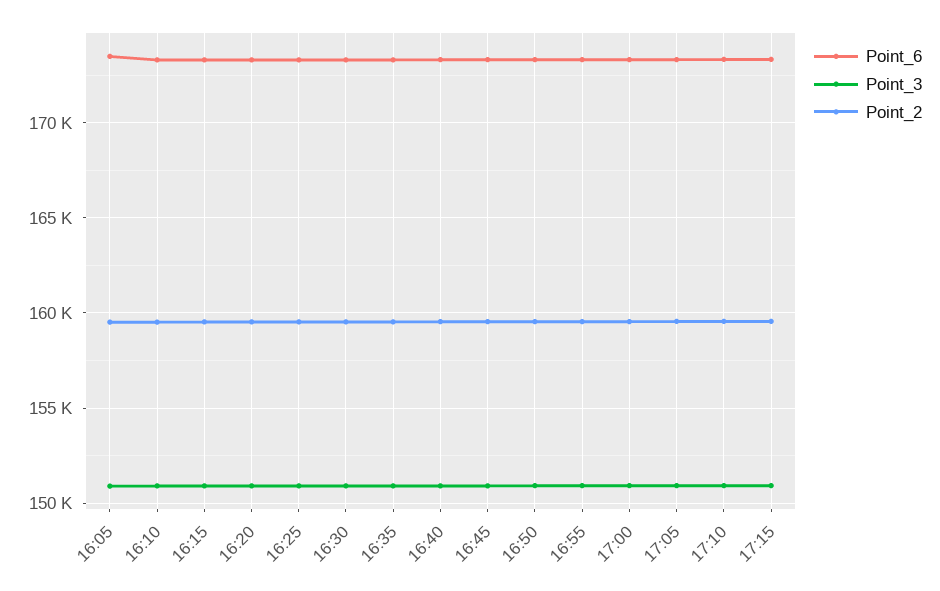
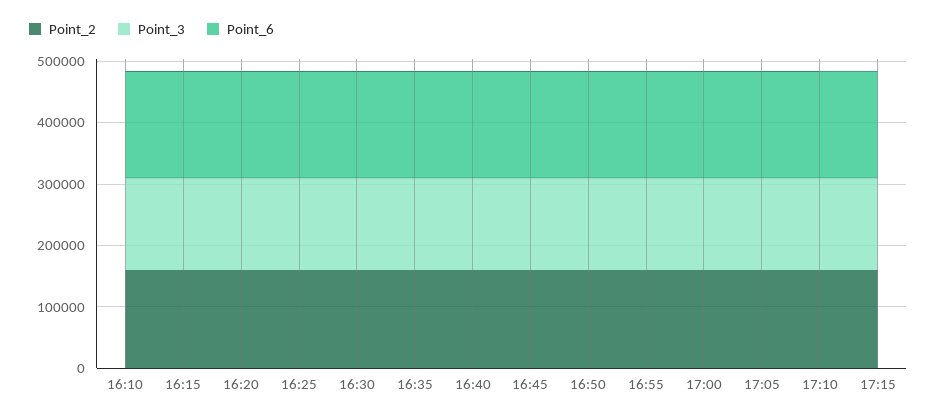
Point_6, 16:05: 173500 -> none
Point_3, 16:05: 151000 -> none
Point_2, 16:05: 159500 -> none

